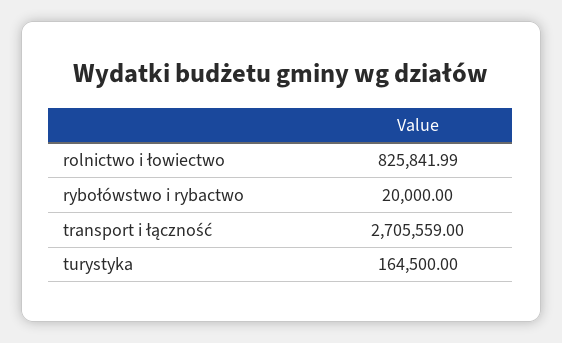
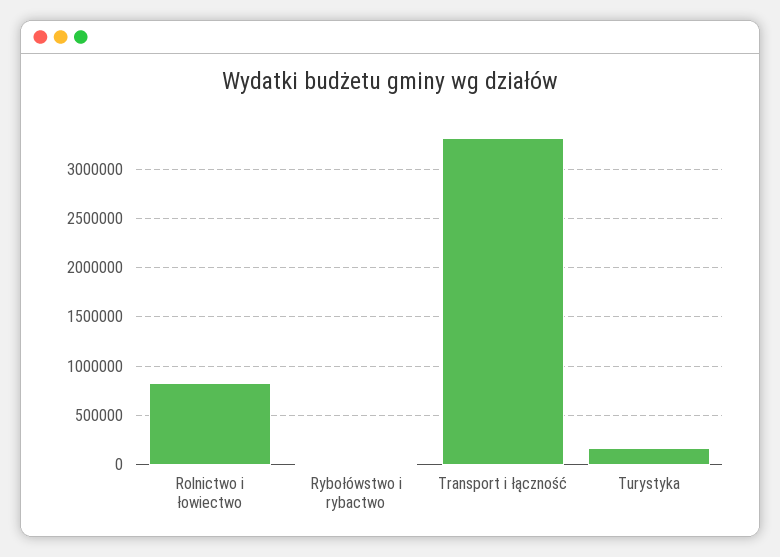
transport i łączność: 2705559 -> 3300000

